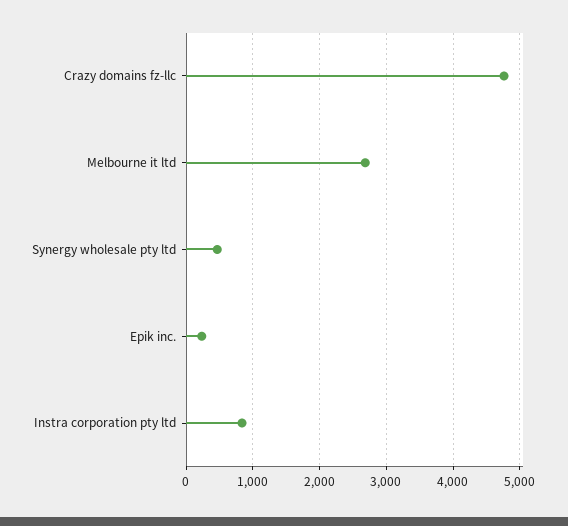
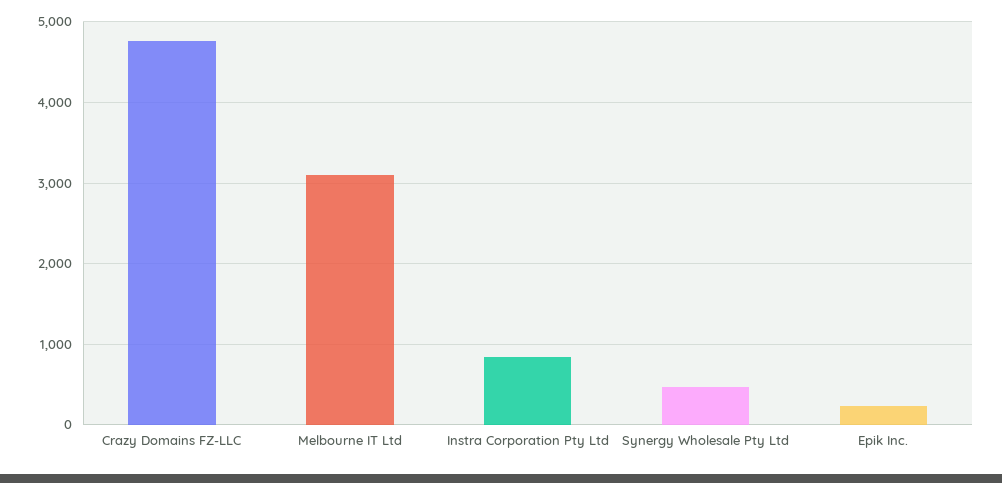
Melbourne it ltd: 2700 -> 3100

